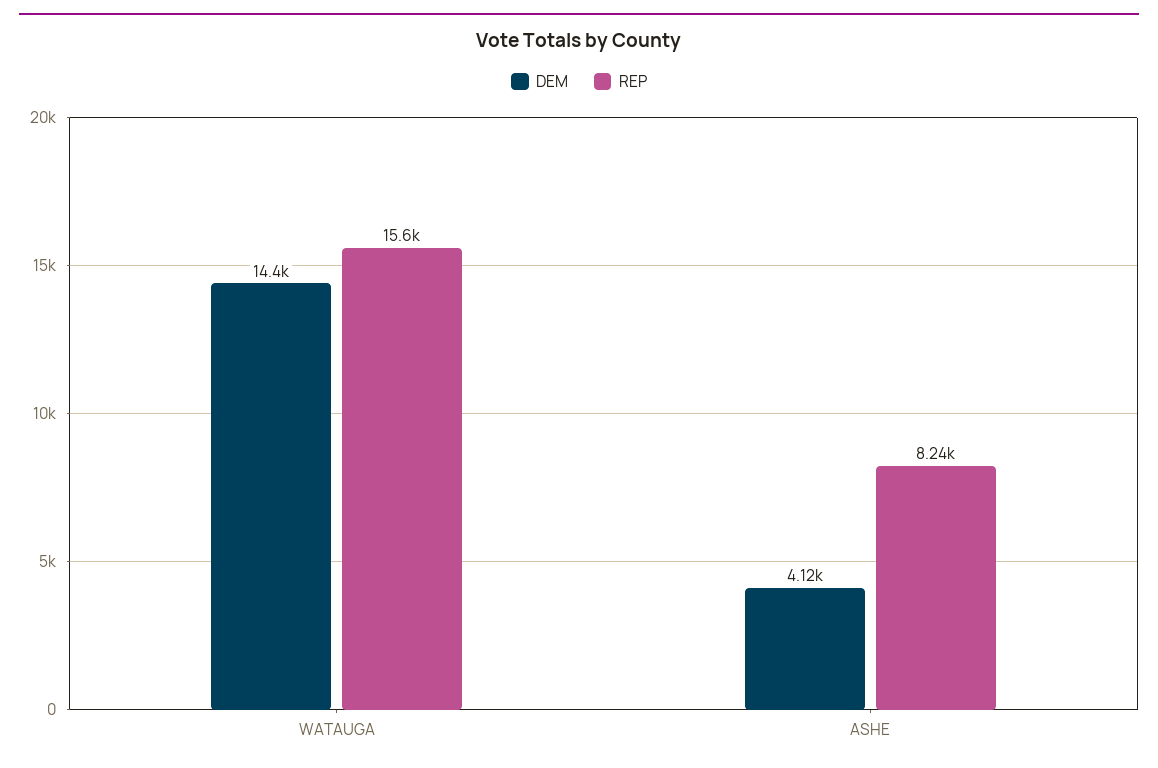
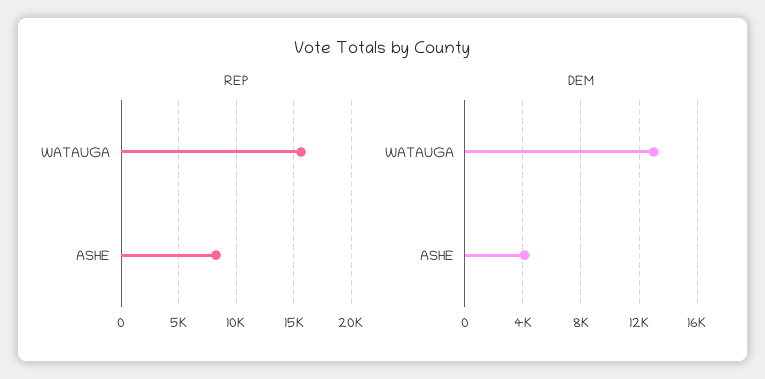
DEM, WATAUGA: 14400 -> 13000

